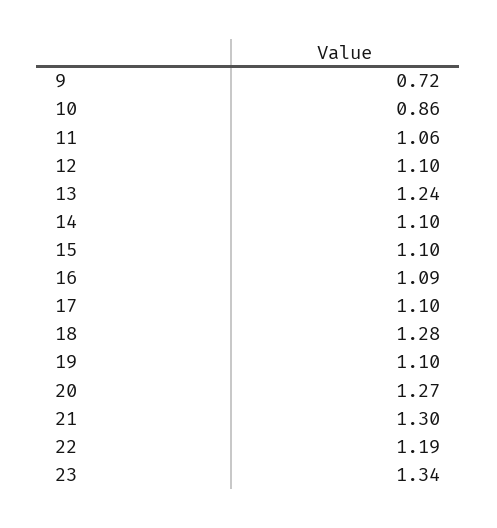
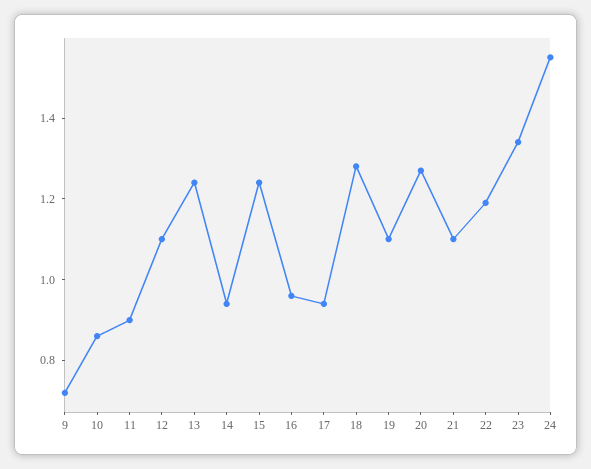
11: 1.06 -> 0.9
14: 1.1 -> 0.95
15: 1.1 -> 1.25
16: 1.09 -> 0.95
17: 1.1 -> 0.95
21: 1.3 -> 1.1
24: none -> 1.55

